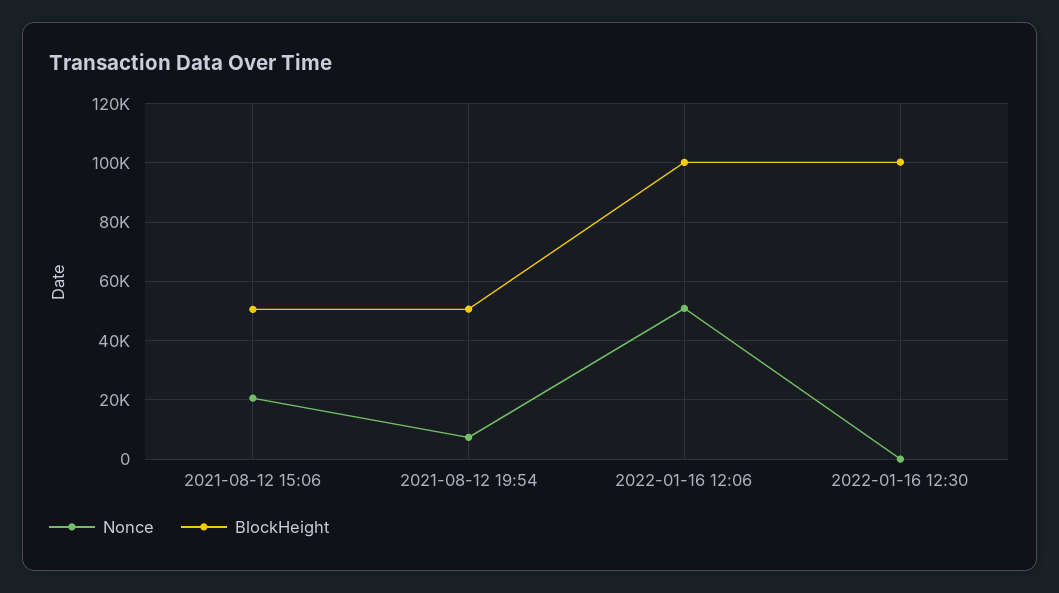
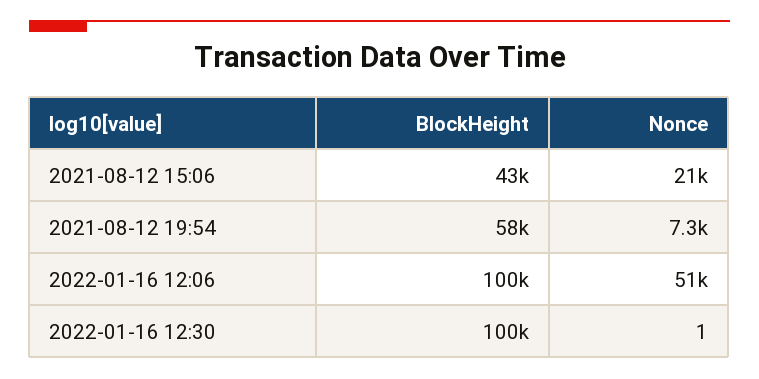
BlockHeight, 2021-08-12 15:06: 50000 -> 43000
BlockHeight, 2021-08-12 19:54: 50000 -> 58000

